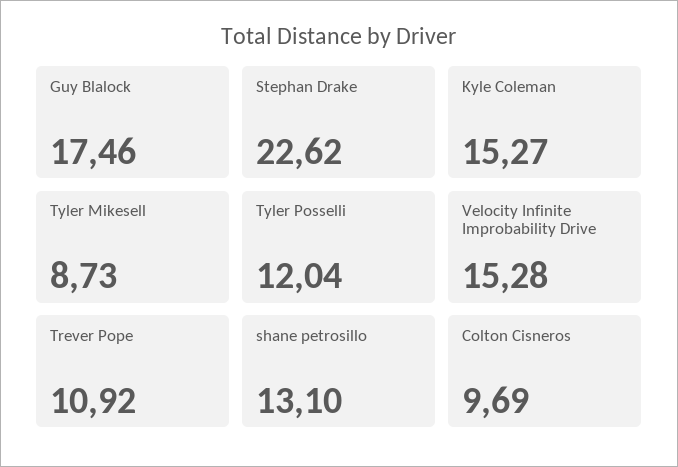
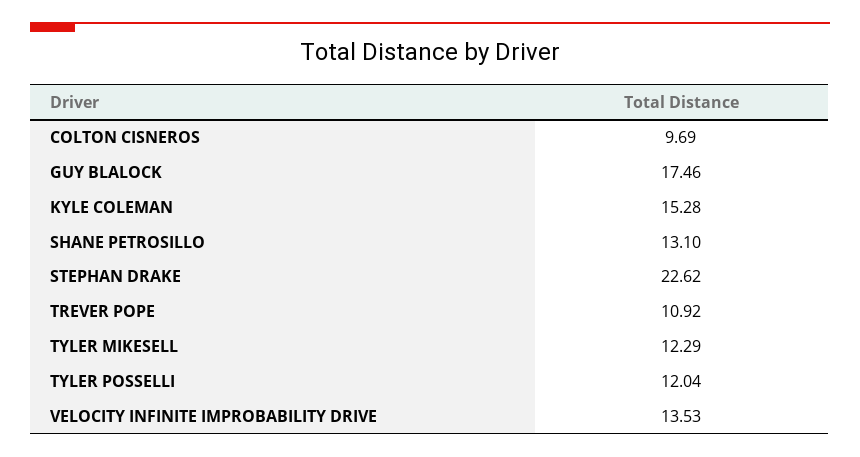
Kyle Coleman: 15.27 -> 15.28
Tyler Mikesell: 8.73 -> 12.29
Velocity Infinite Improbability Drive: 15.28 -> 13.53

